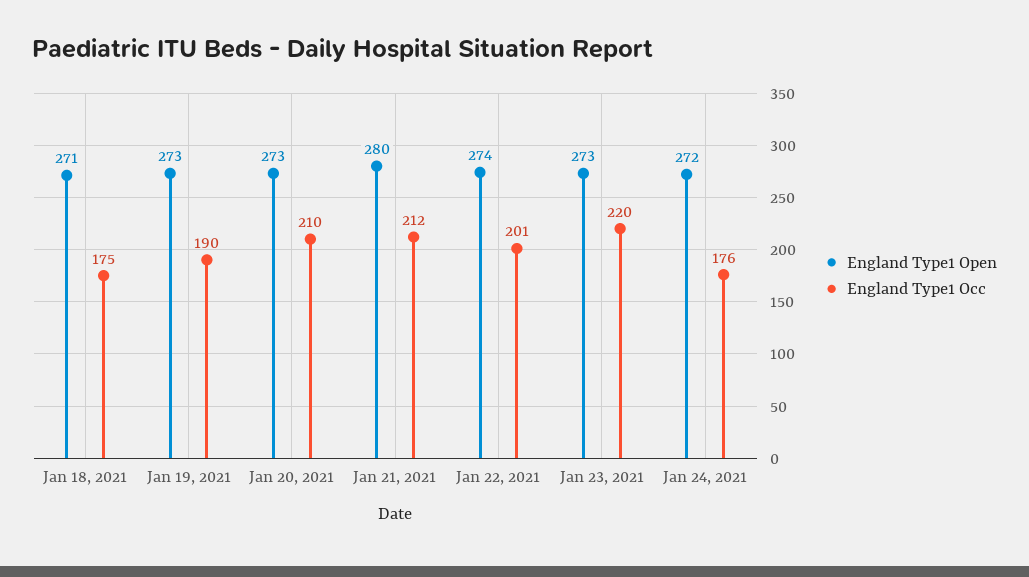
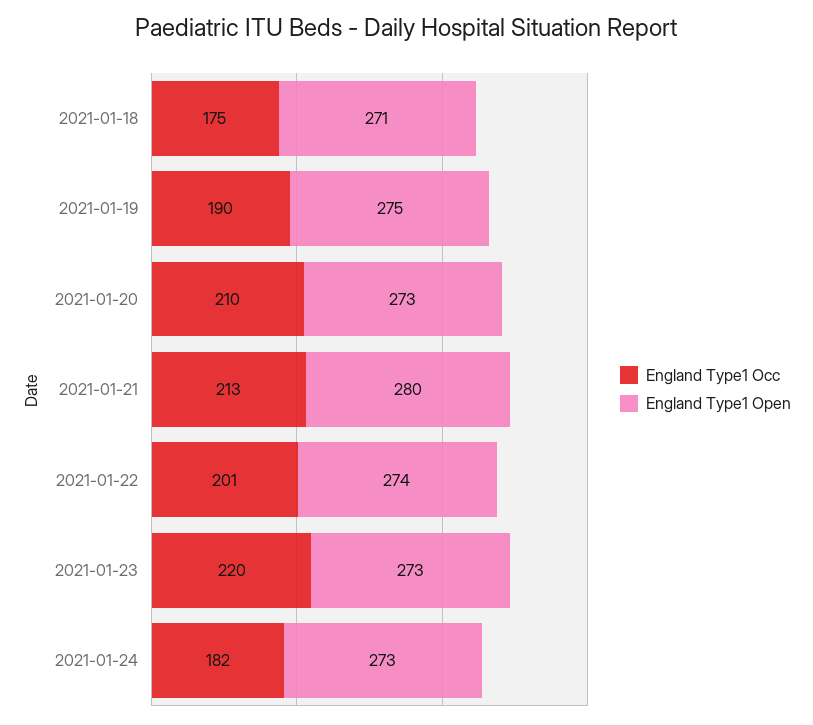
England Type1 Open, Jan 19, 2021: 273 -> 275
England Type1 Occ, Jan 21, 2021: 212 -> 213
England Type1 Open, Jan 24, 2021: 272 -> 273
England Type1 Occ, Jan 24, 2021: 176 -> 182

